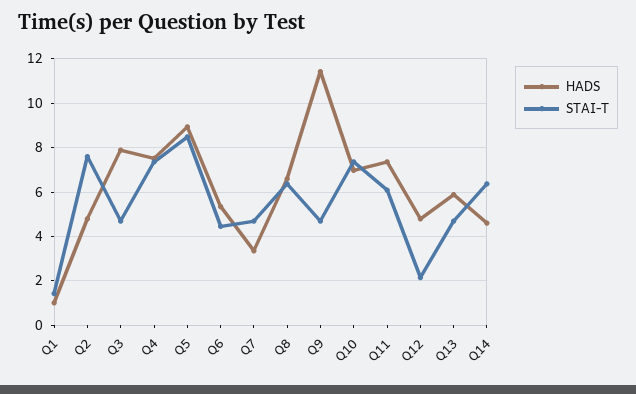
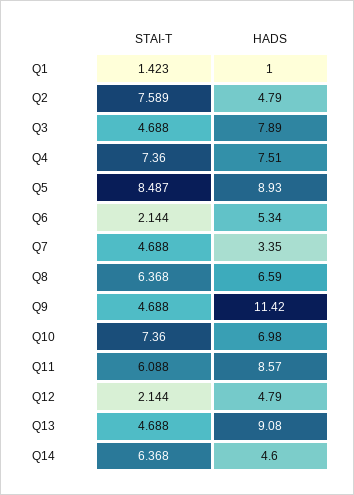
STAI-T, Q6: 4.5 -> 2.144
HADS, Q11: 7.5 -> 8.57
HADS, Q13: 6 -> 9.08

